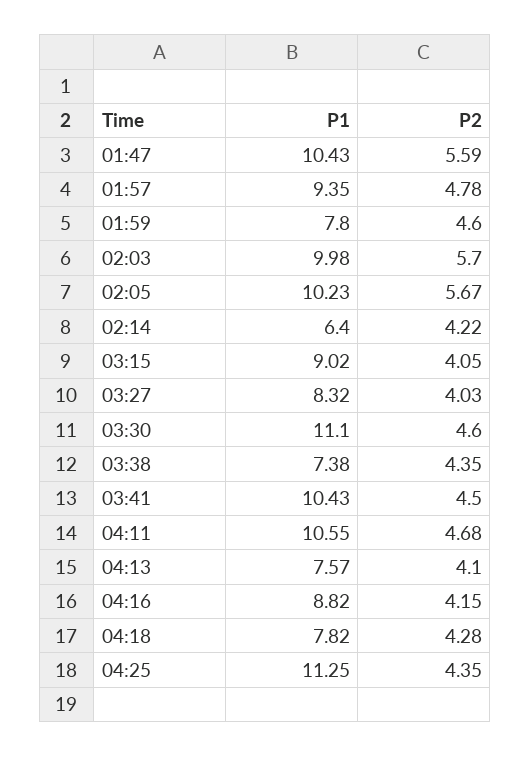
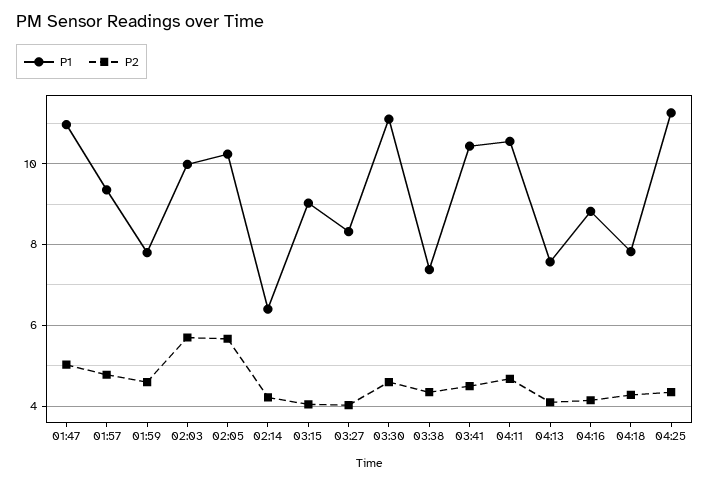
P1, 01:47: 10.43 -> 11
P2, 01:47: 5.59 -> 5

